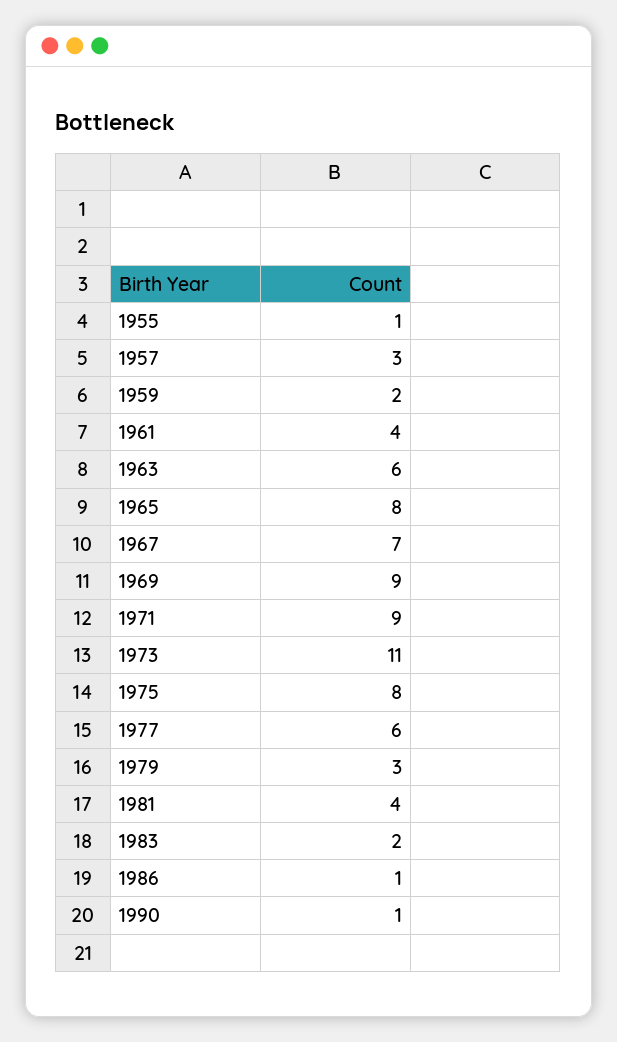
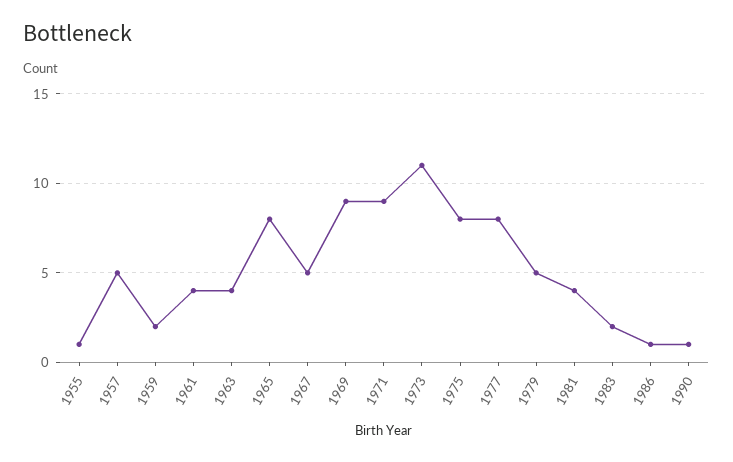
1957: 3 -> 5
1963: 6 -> 4
1967: 7 -> 5
1977: 6 -> 8
1979: 3 -> 5

